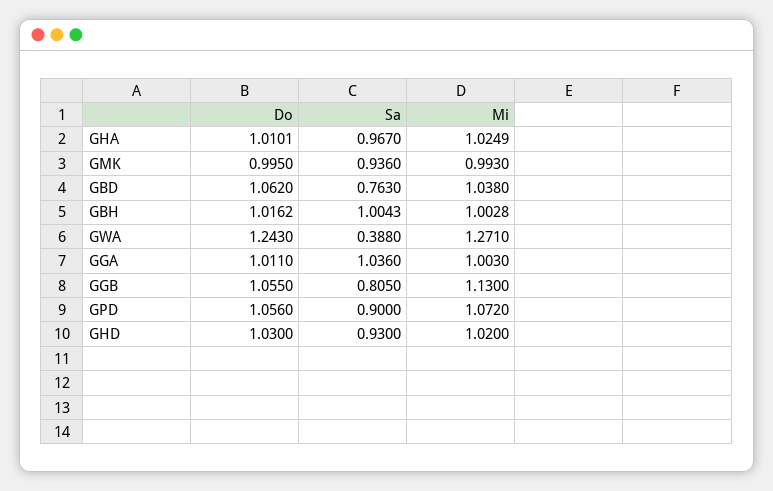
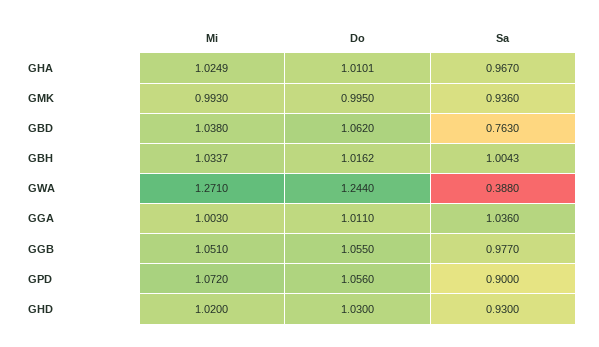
Mi, GBH: 1.0028 -> 1.0337
Do, GWA: 1.243 -> 1.244
Sa, GGB: 0.805 -> 0.977
Mi, GGB: 1.13 -> 1.051

